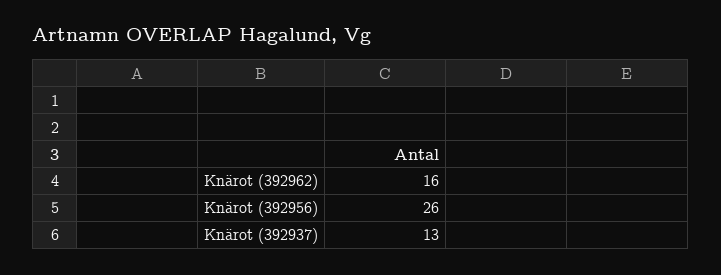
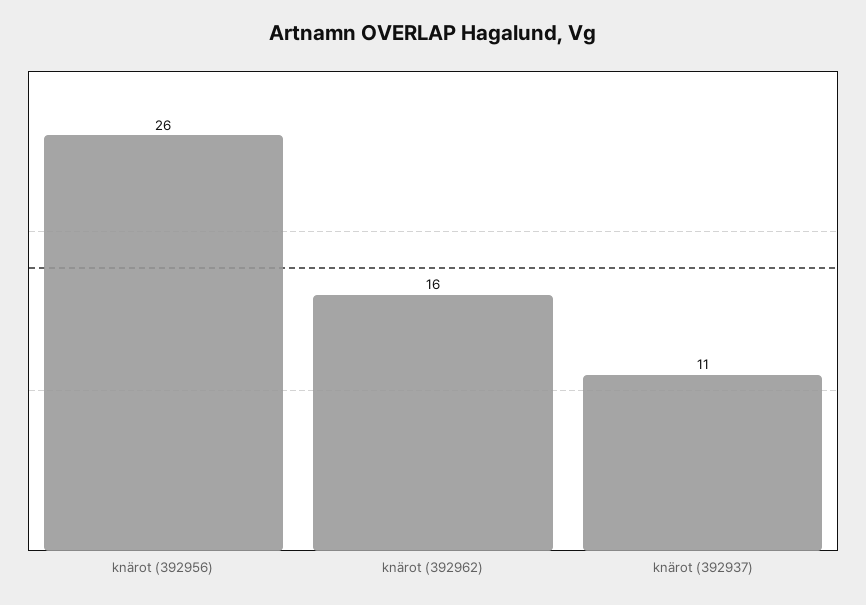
Knärot (392937): 13 -> 11

